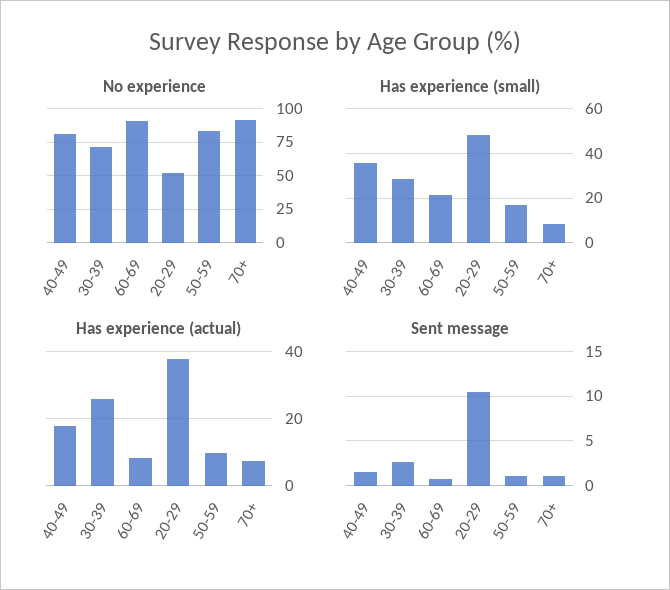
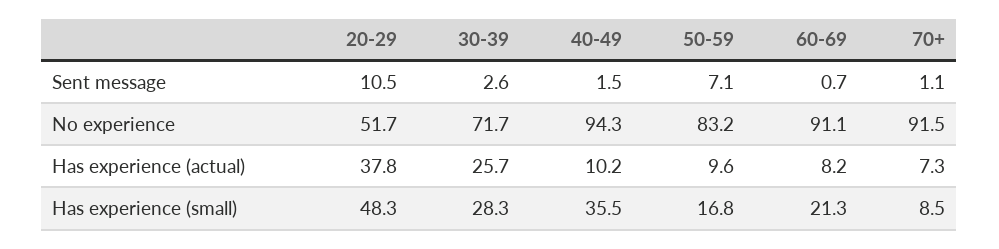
No experience, 40-49: 80 -> 94.3
Has experience (actual), 40-49: 18 -> 10.2
Sent message, 50-59: 1 -> 7.1

